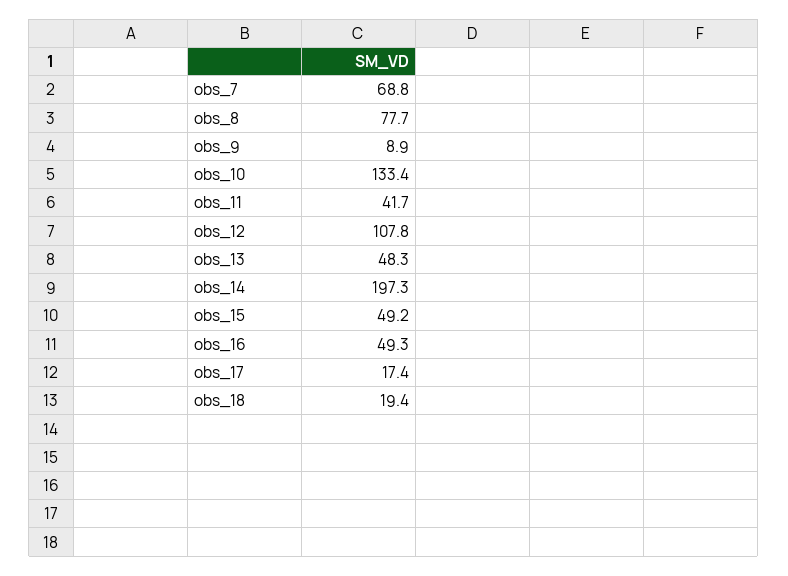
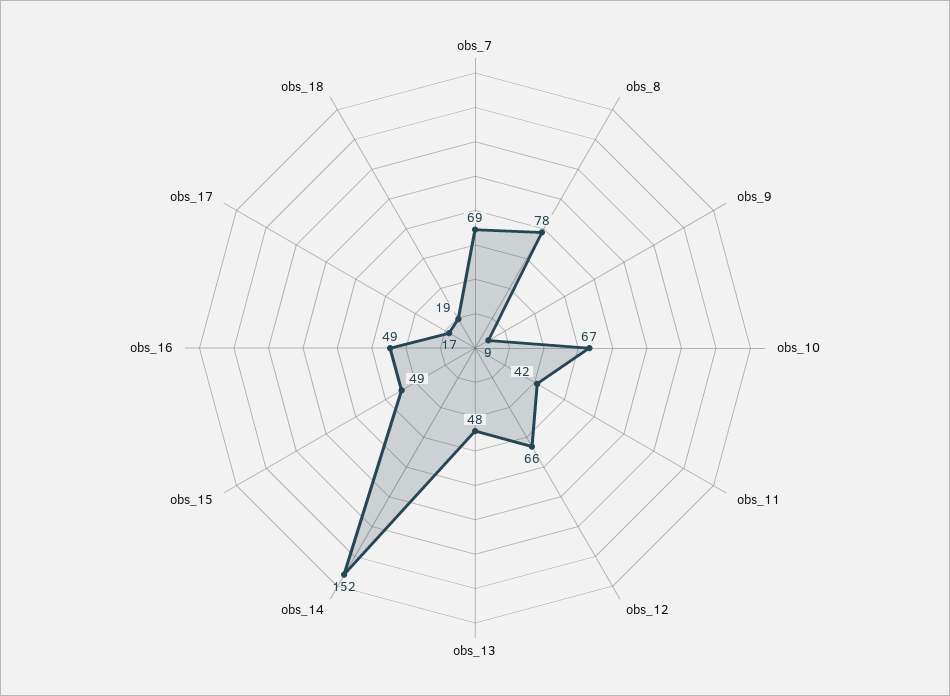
obs_10: 133.4 -> 67
obs_12: 107.8 -> 66
obs_14: 197.3 -> 152

